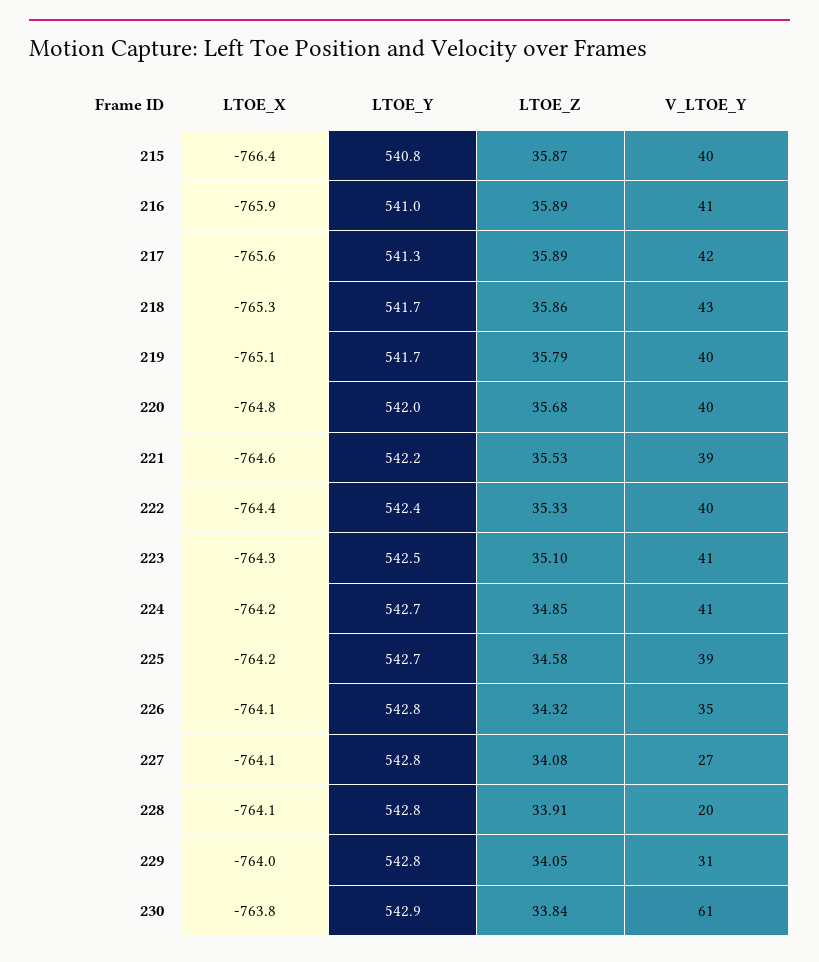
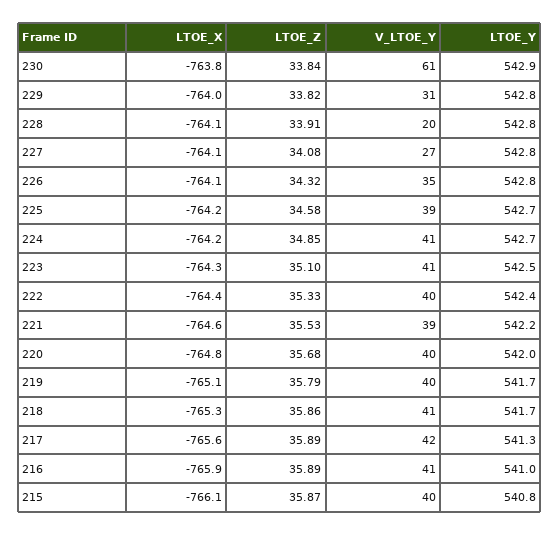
LTOE_X, 215: -766.4 -> -766.1
V_LTOE_Y, 218: 43 -> 41
LTOE_Z, 229: 34.05 -> 33.82

